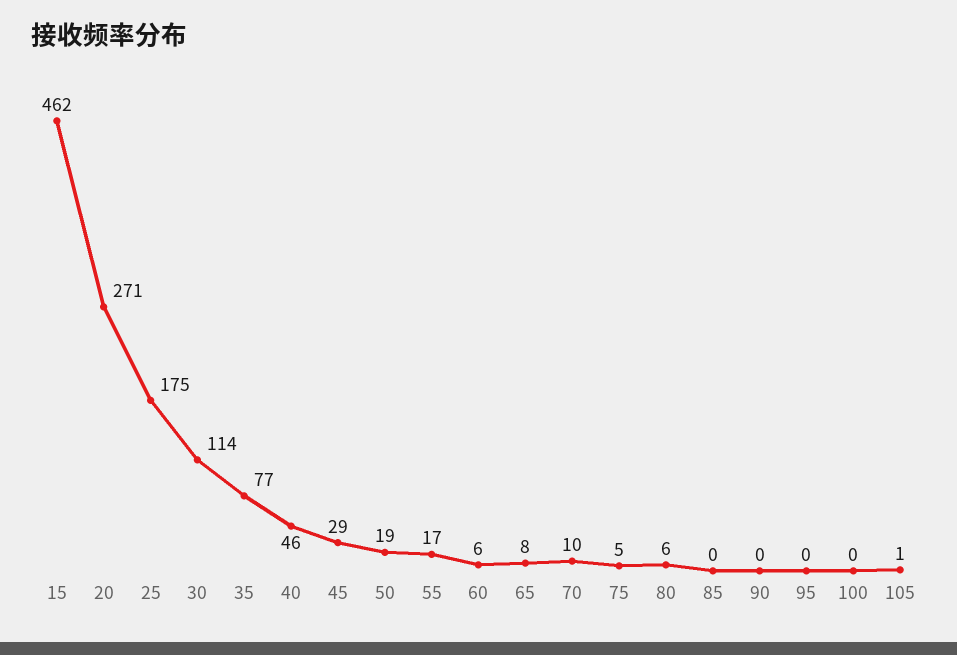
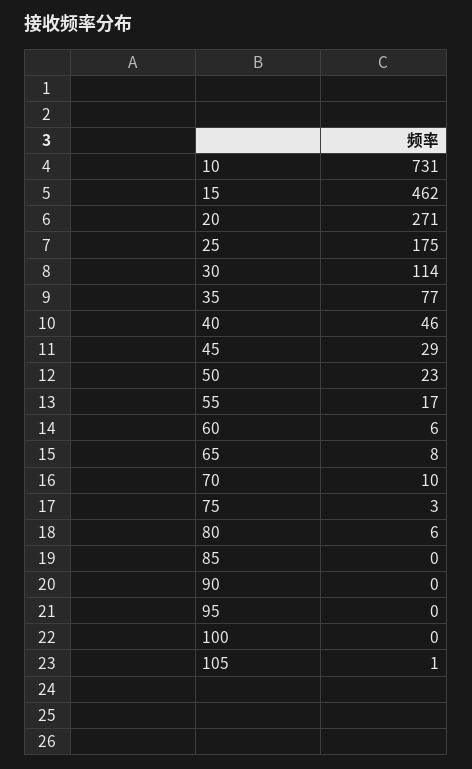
50: 19 -> 23
75: 5 -> 3
10: none -> 731

